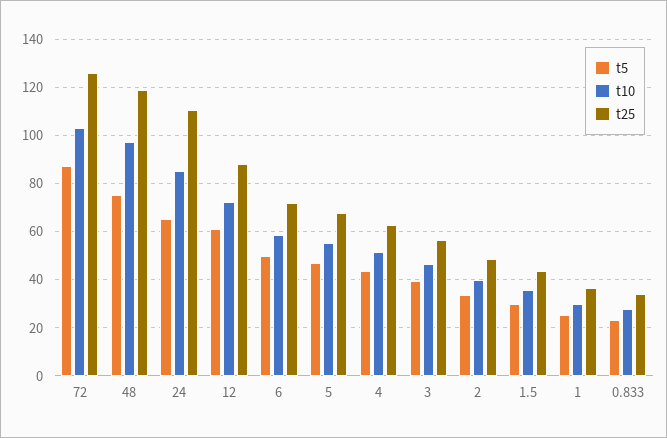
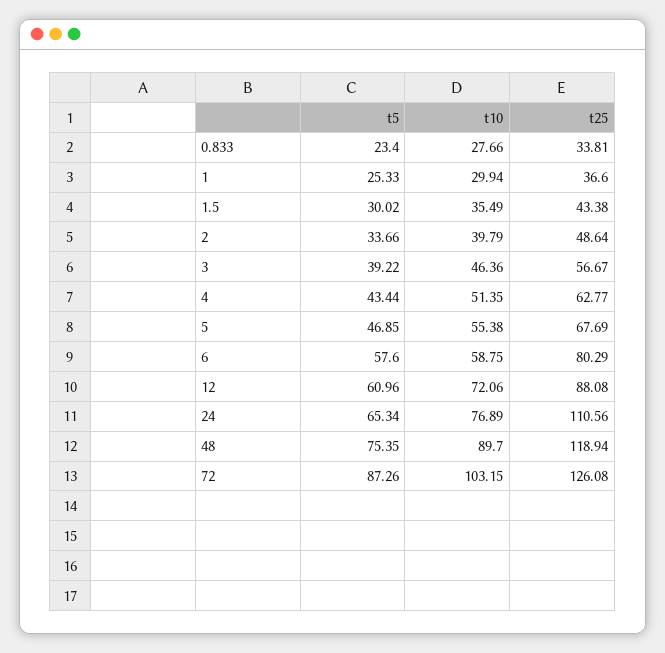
t10, 48: 97.5 -> 89.7
t10, 24: 85 -> 76.89
t5, 6: 50 -> 57.6
t25, 6: 72.5 -> 80.29

